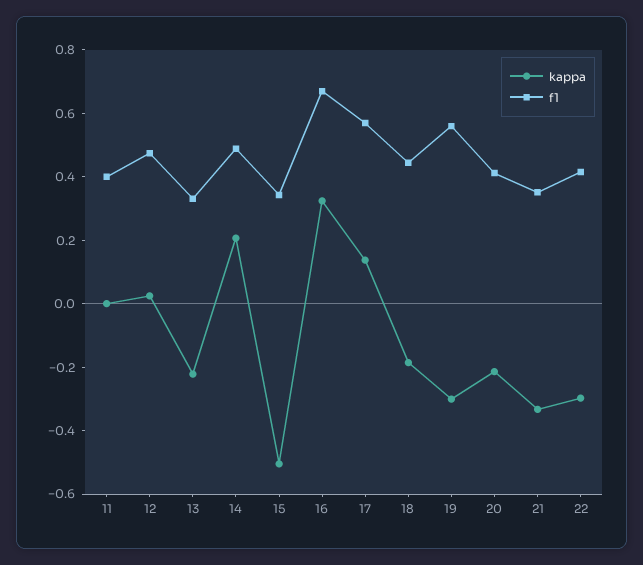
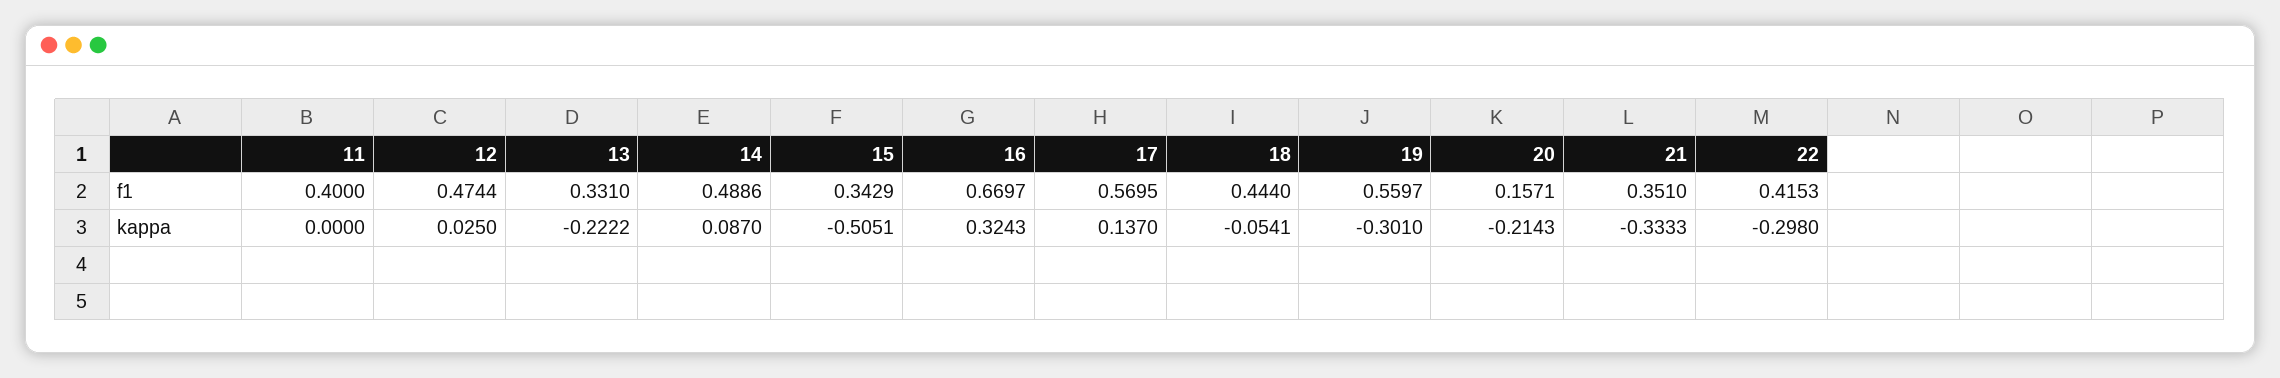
kappa, 14: 0.2 -> 0.087
kappa, 18: -0.2 -> -0.0541
f1, 20: 0.4 -> 0.1571

